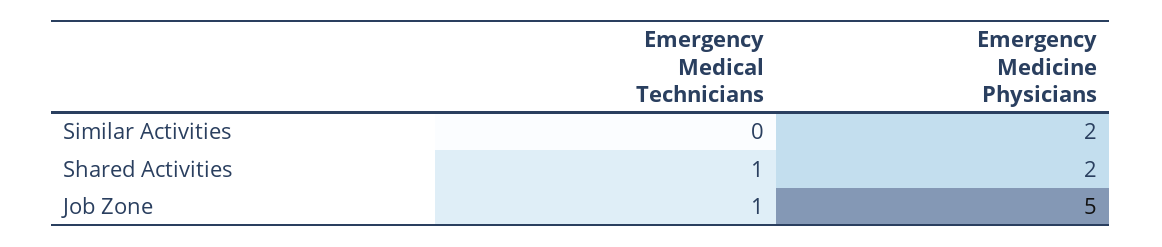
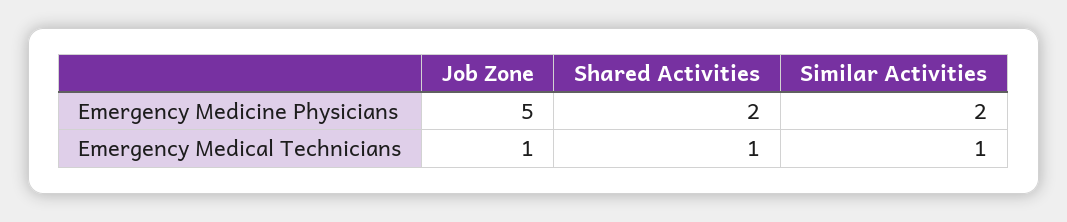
Emergency Medical Technicians, Similar Activities: 0 -> 1

